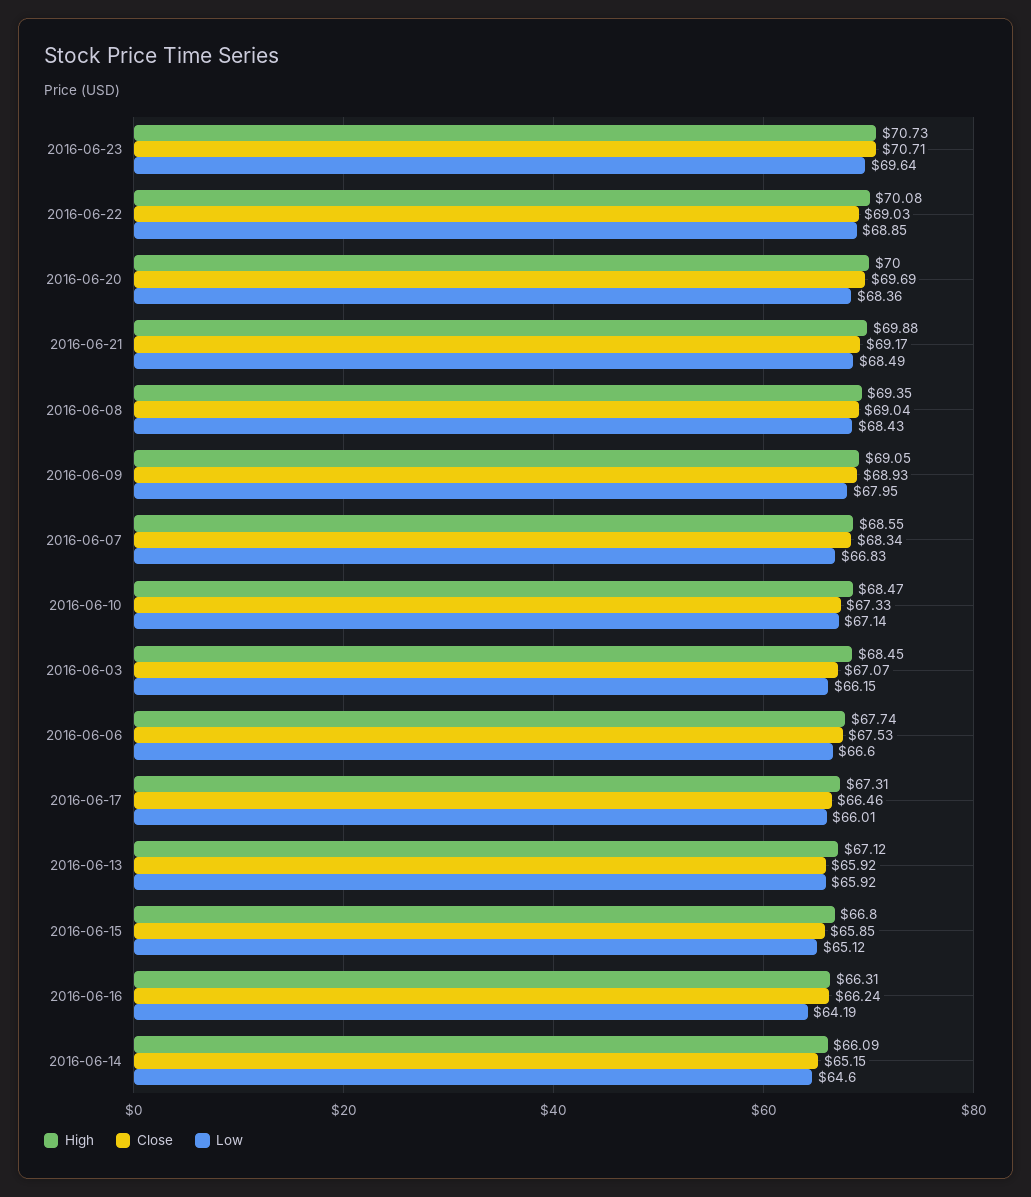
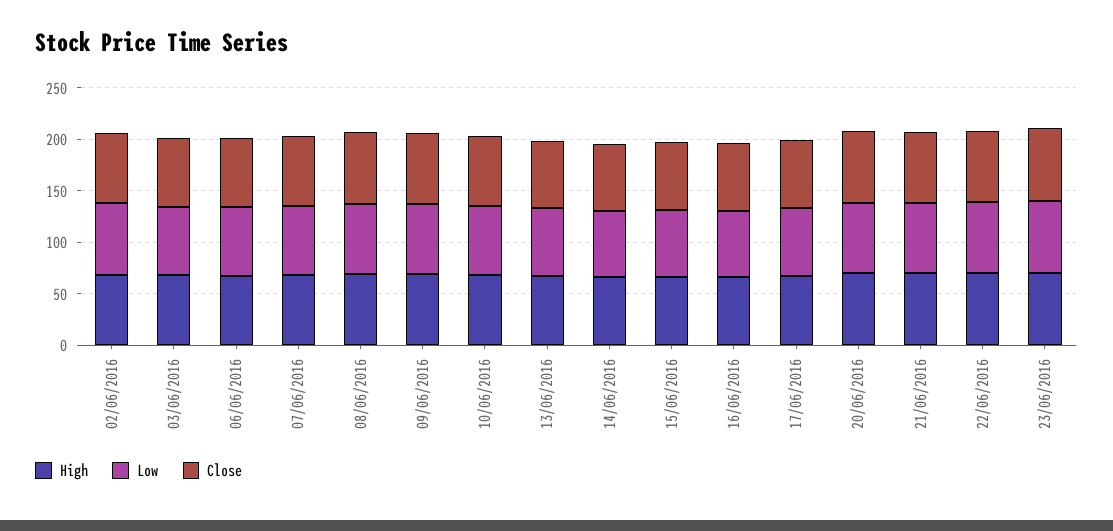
High, 02/06/2016: none -> 70
Low, 02/06/2016: none -> 70
Close, 02/06/2016: none -> 70

